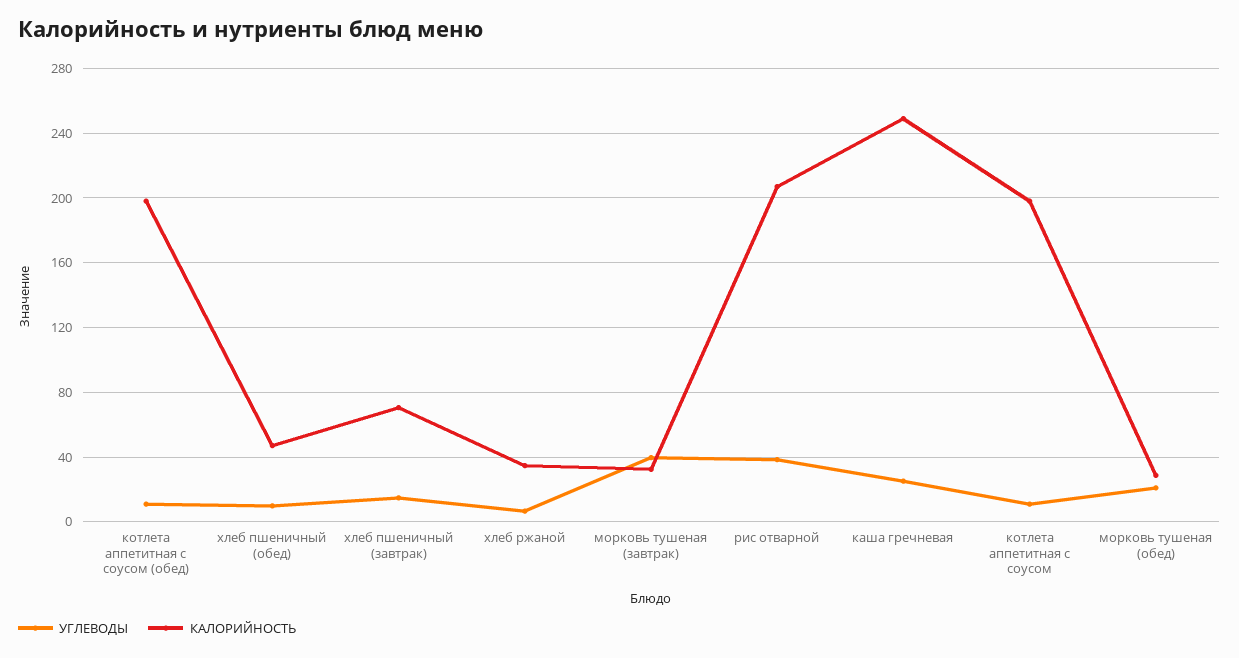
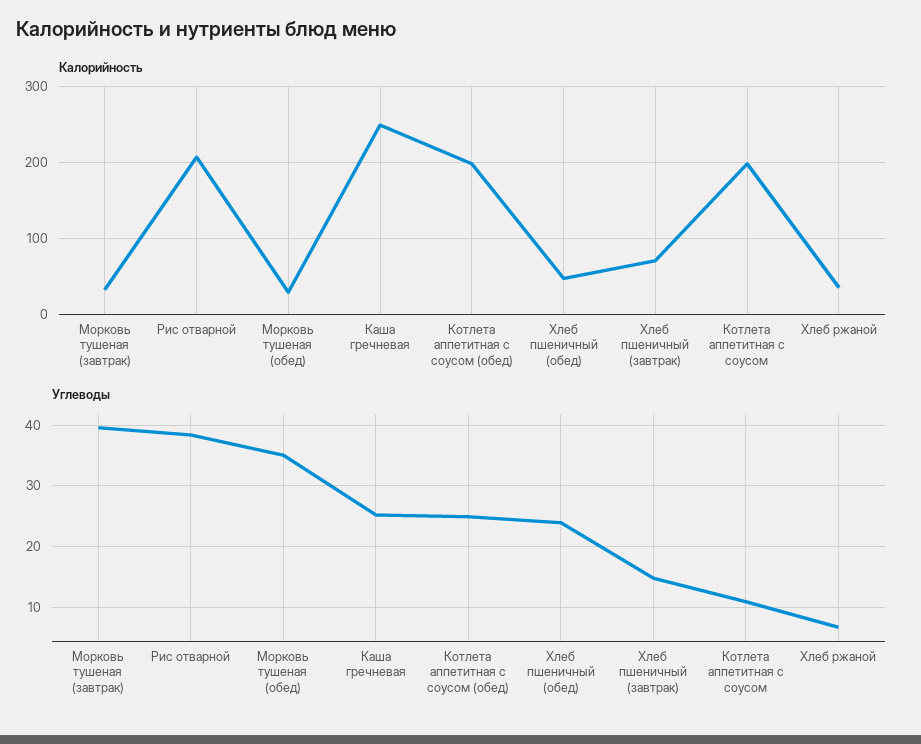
УГЛЕВОДЫ, котлета аппетитная с соусом (обед): 10 -> 25
УГЛЕВОДЫ, хлеб пшеничный (обед): 10 -> 24
УГЛЕВОДЫ, морковь тушеная (обед): 20 -> 35

